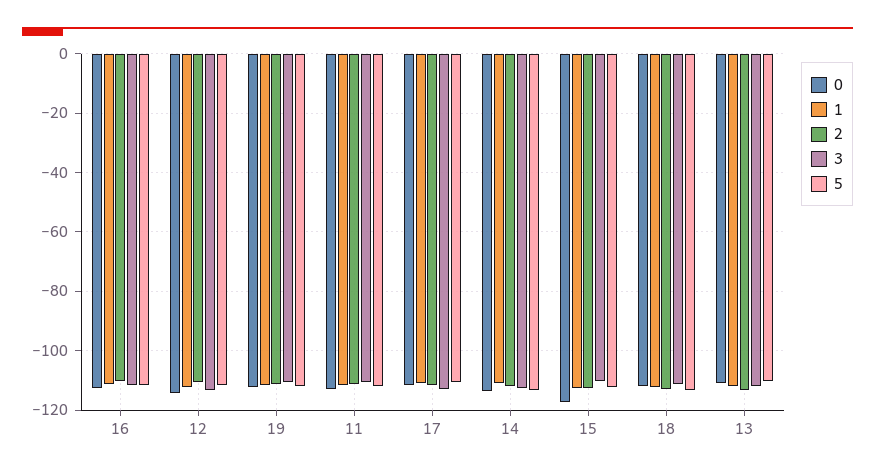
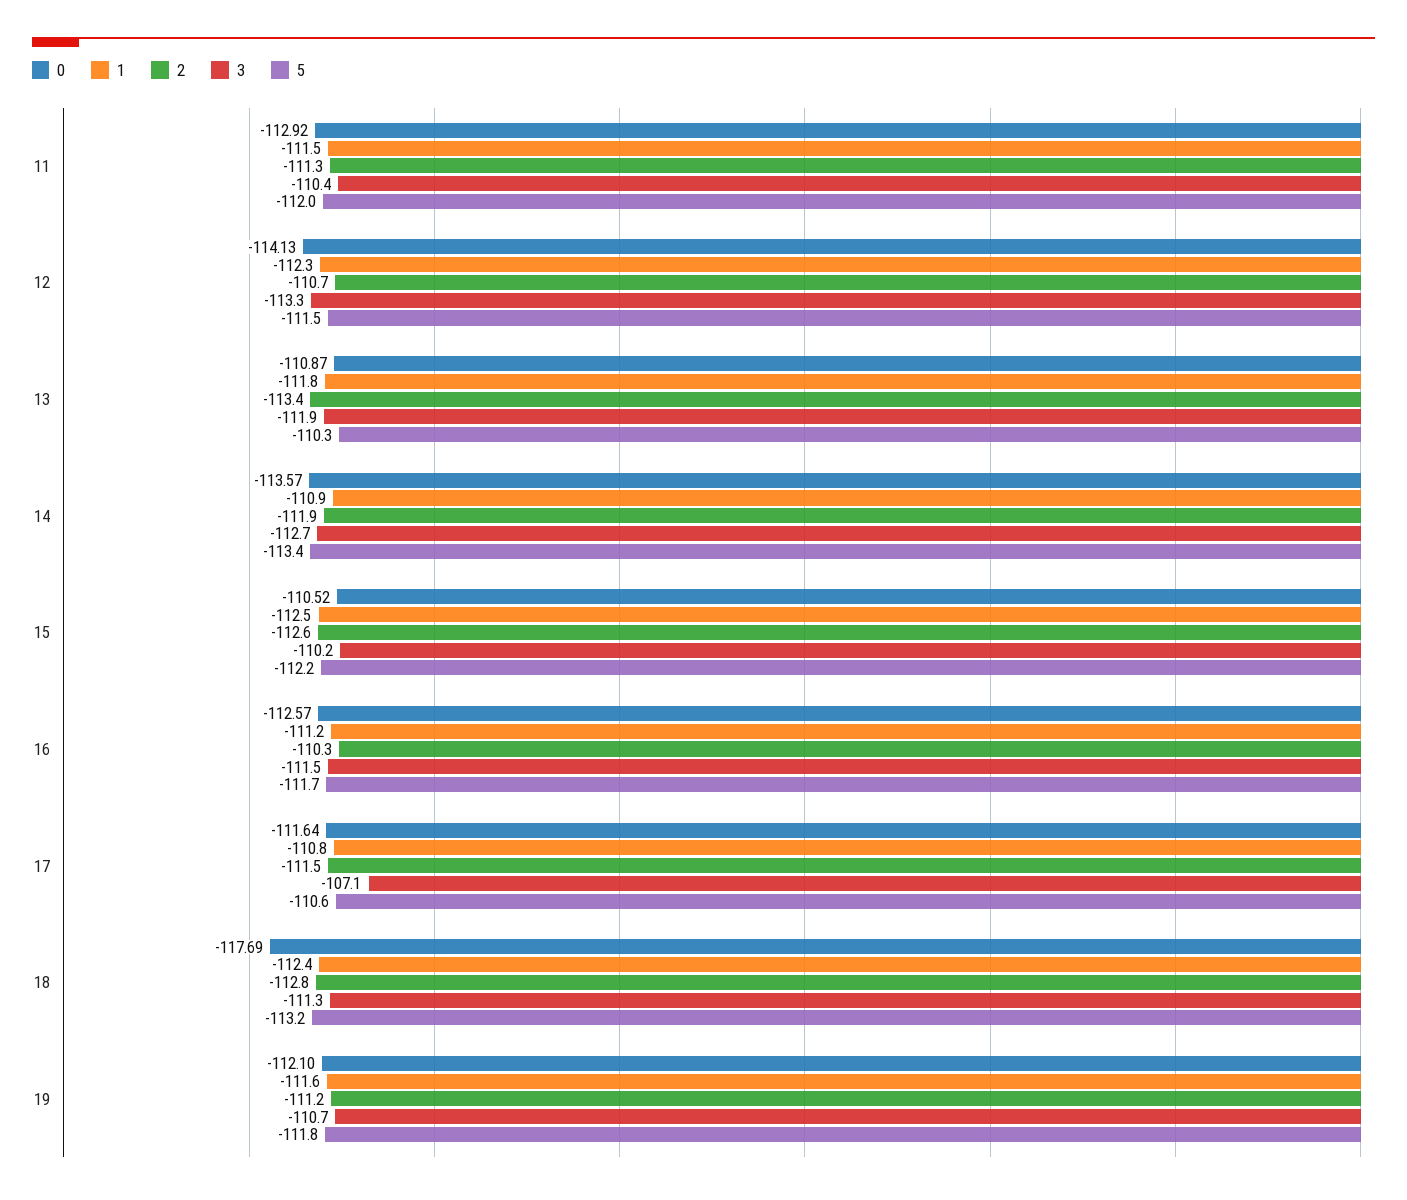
3, 17: -112.5 -> -107.1
0, 15: -117.5 -> -110.52
0, 18: -112.5 -> -117.69

